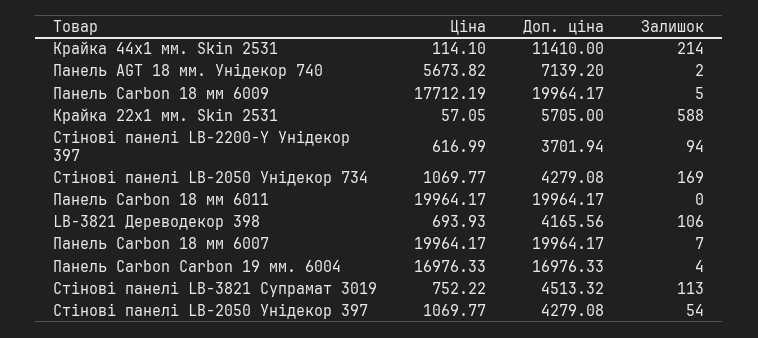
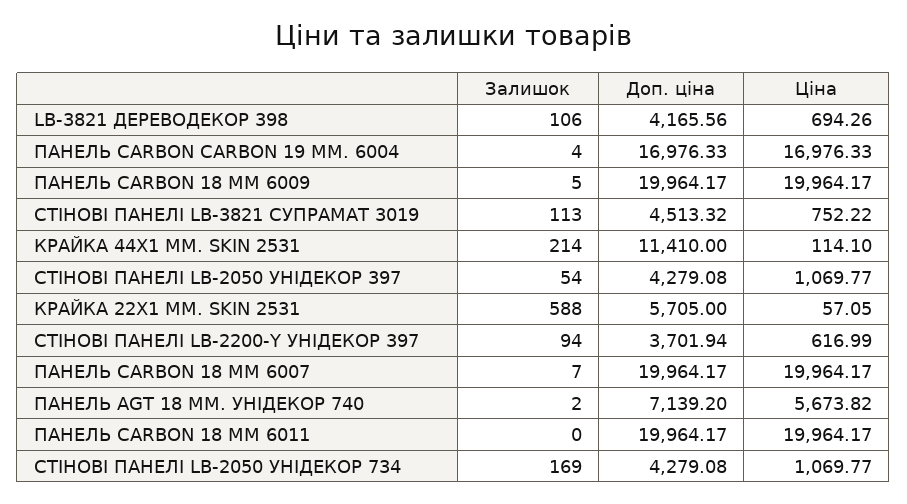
Ціна, Панель Carbon 18 мм 6009: 17712.19 -> 19964.17
Ціна, LB-3821 Дереводекор 398: 693.93 -> 694.26

